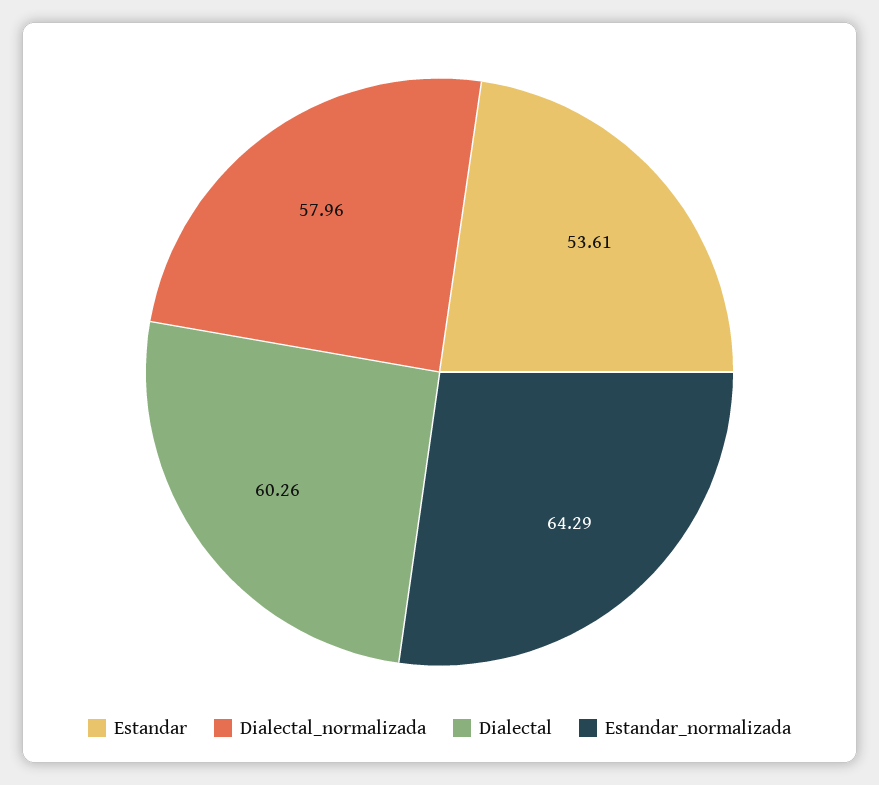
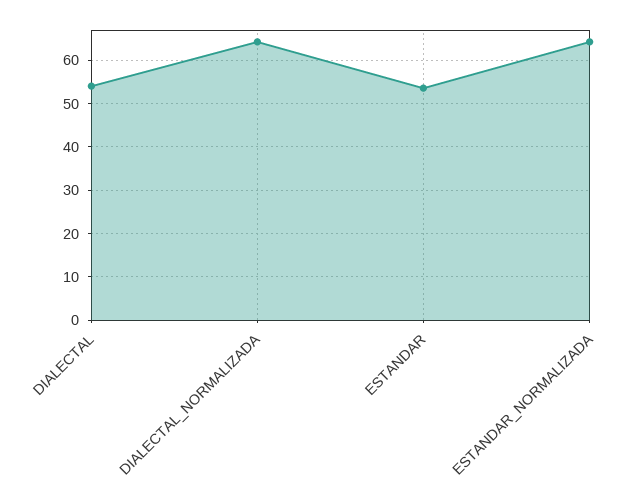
Dialectal_normalizada: 57.96 -> 64
Dialectal: 60.26 -> 54

